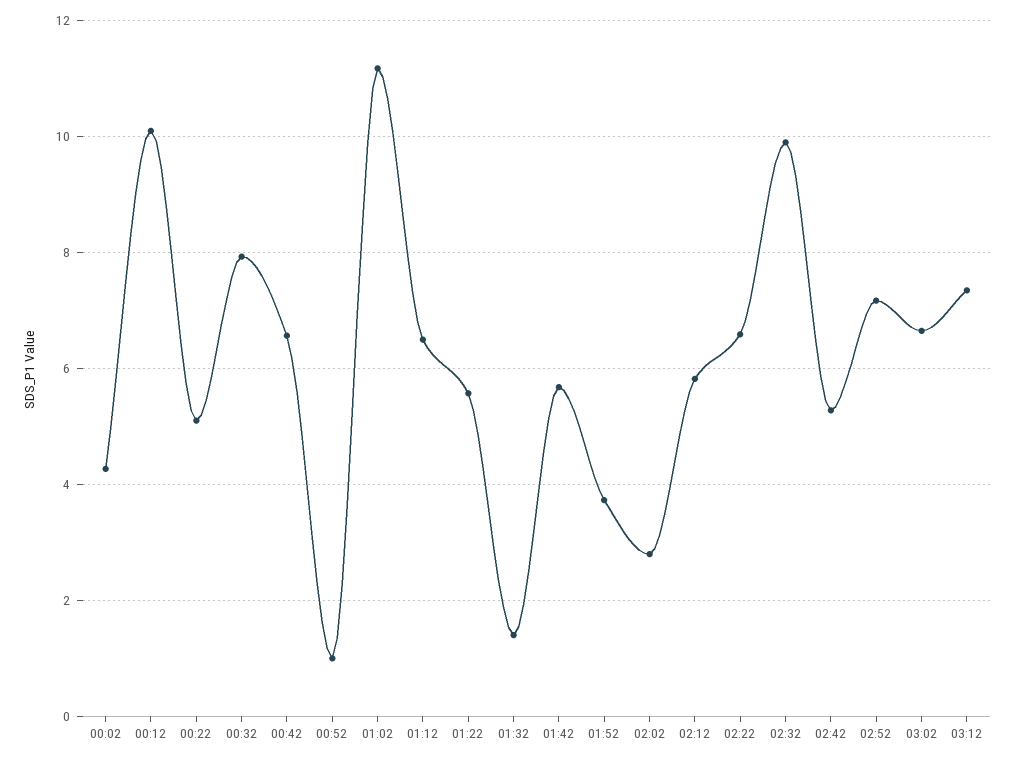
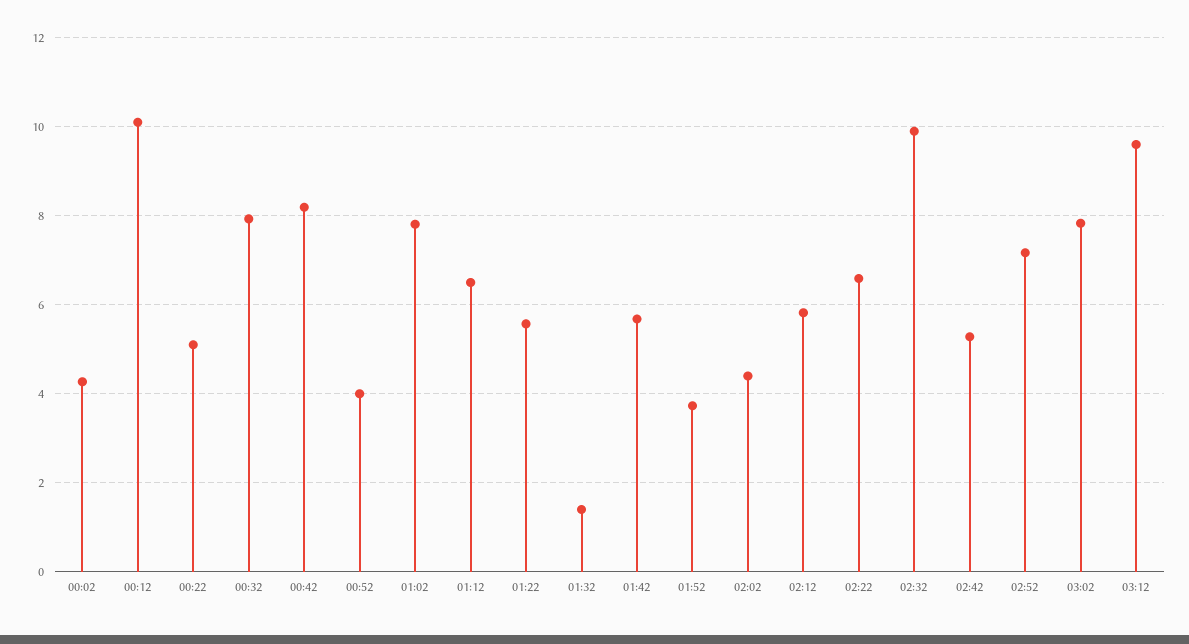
00:42: 6.6 -> 8.2
00:52: 1 -> 4
01:02: 11.2 -> 7.8
02:02: 2.8 -> 4.4
03:02: 6.6 -> 7.8
03:12: 7.4 -> 9.6

